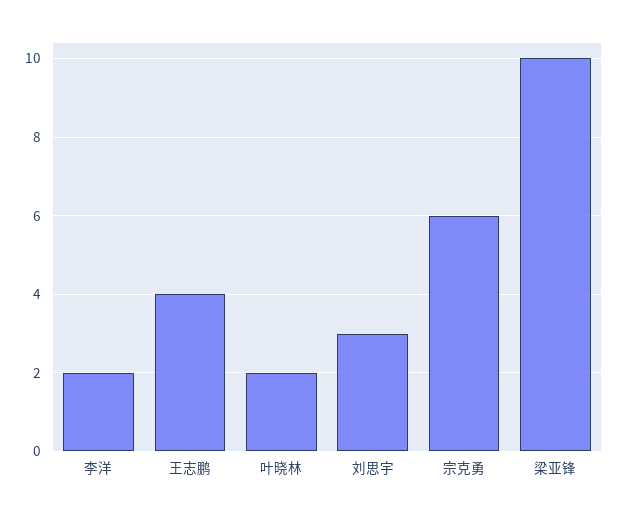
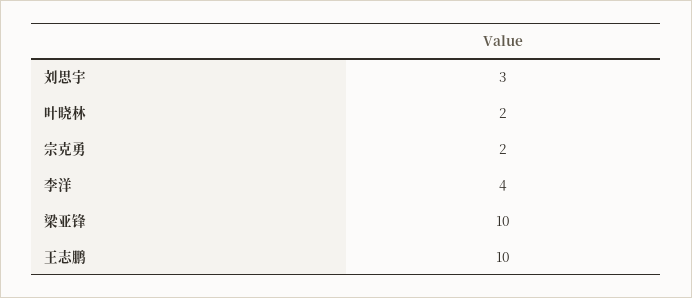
李洋: 2 -> 4
王志鹏: 4 -> 10
宗克勇: 6 -> 2

